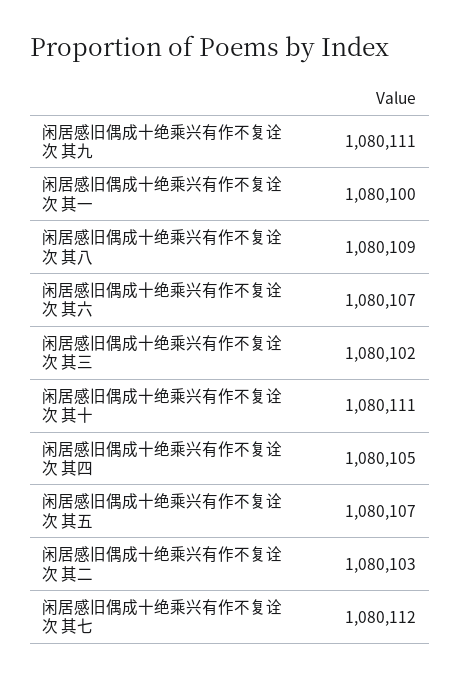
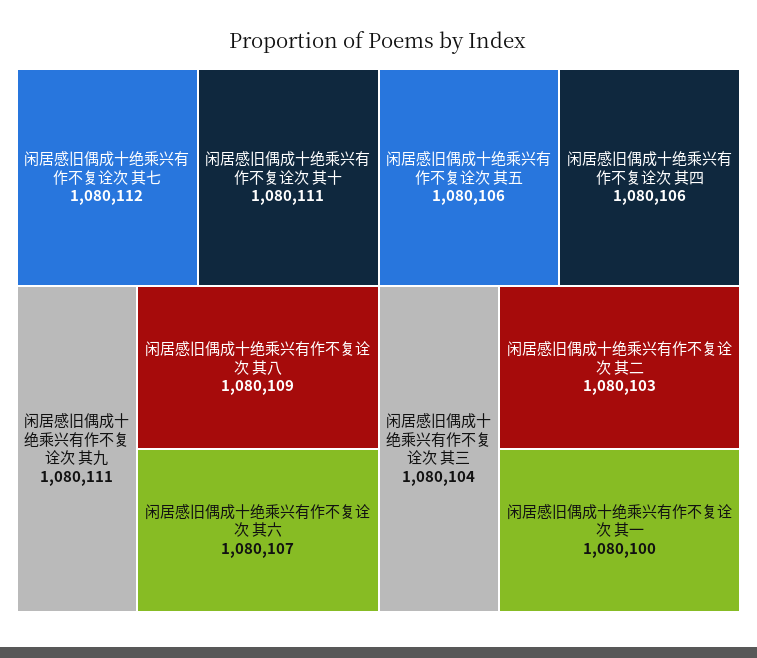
闲居感旧偶成十绝乘兴有作不复诠次 其三: 1080102 -> 1080104
闲居感旧偶成十绝乘兴有作不复诠次 其四: 1080105 -> 1080106
闲居感旧偶成十绝乘兴有作不复诠次 其五: 1080107 -> 1080106

